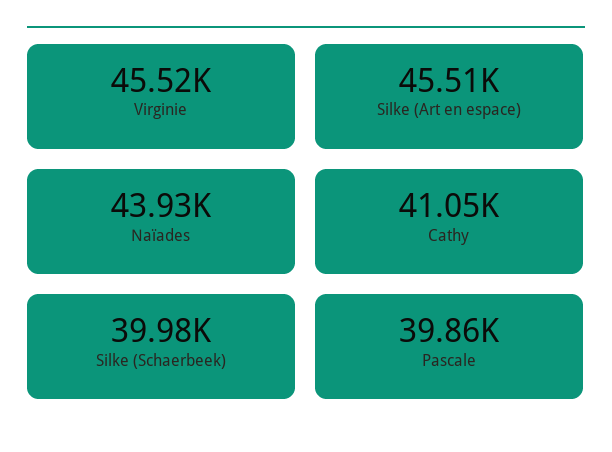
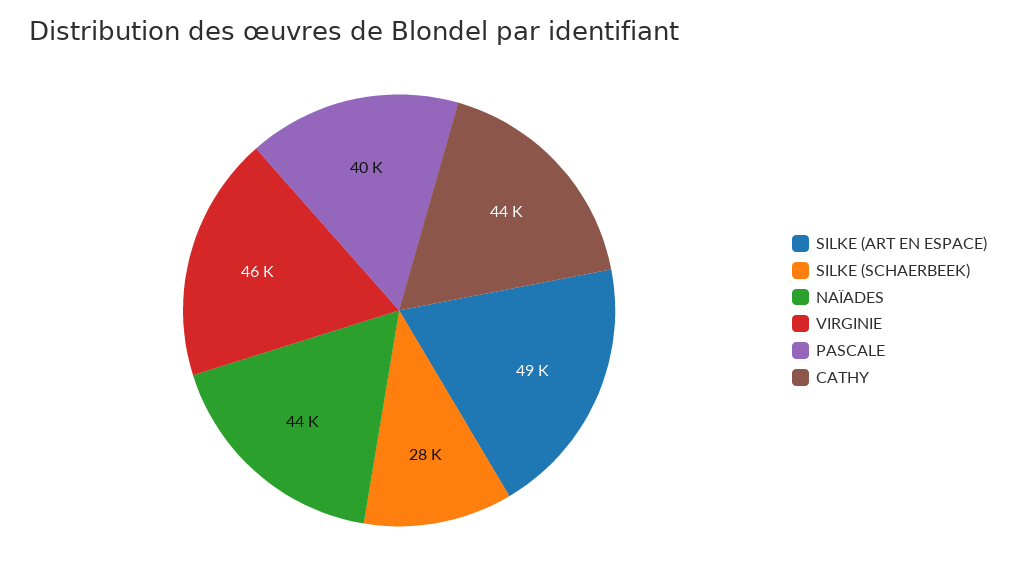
Silke (Art en espace): 45510 -> 49000
Cathy: 41050 -> 44000
Silke (Schaerbeek): 39980 -> 28000

